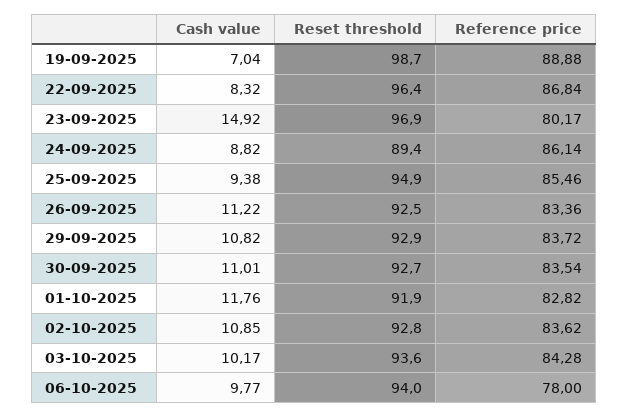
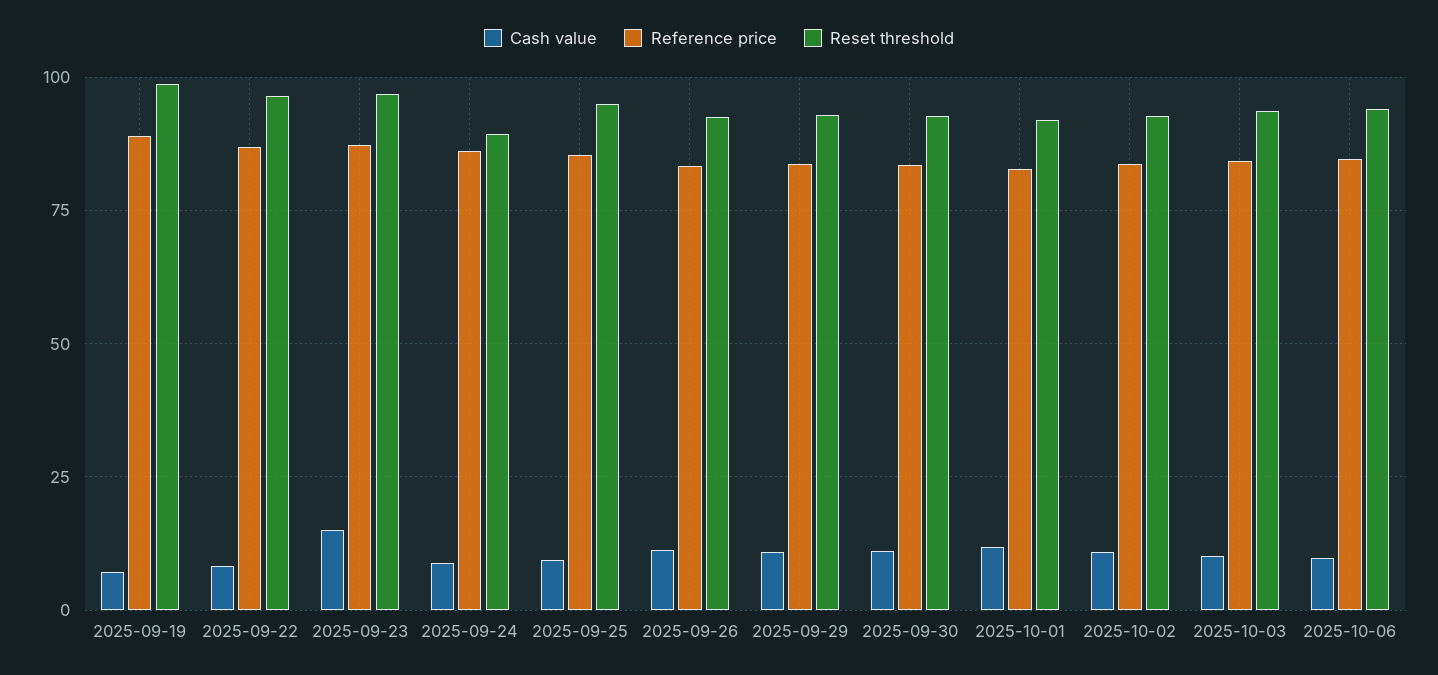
Reference price, 23-09-2025: 80.17 -> 87.5
Reference price, 06-10-2025: 78 -> 85

